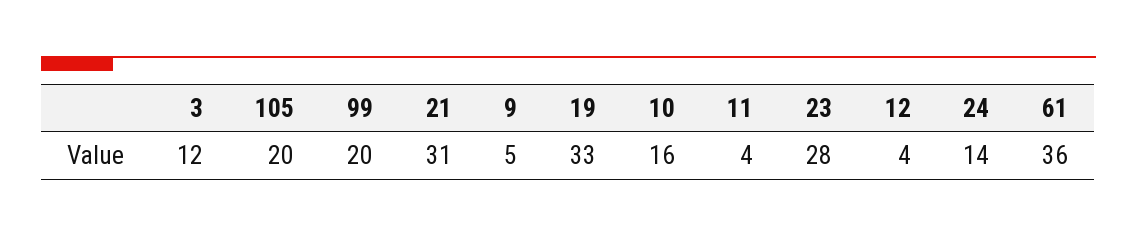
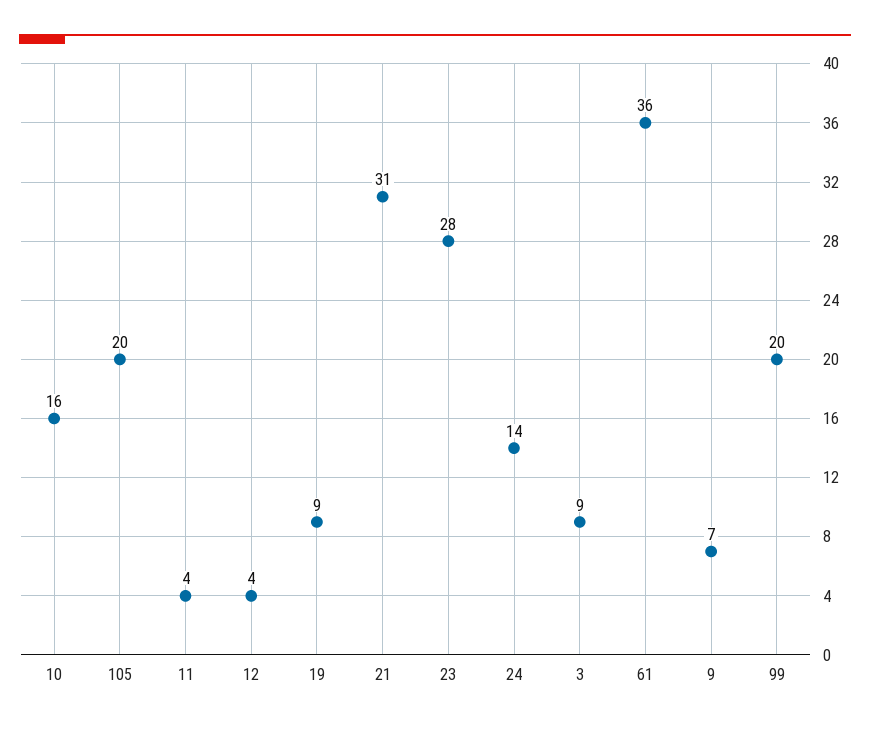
3: 12 -> 9
9: 5 -> 7
19: 33 -> 9

